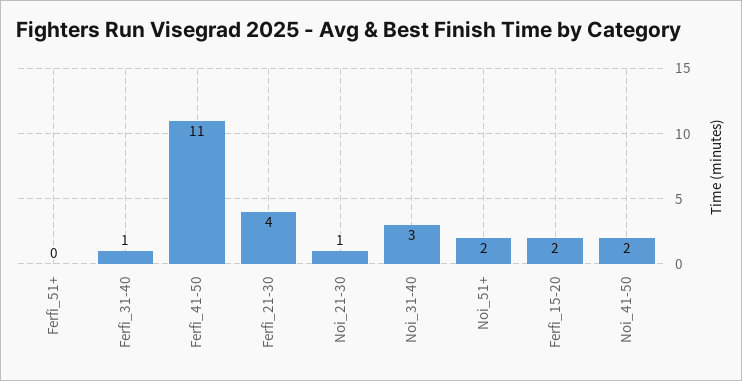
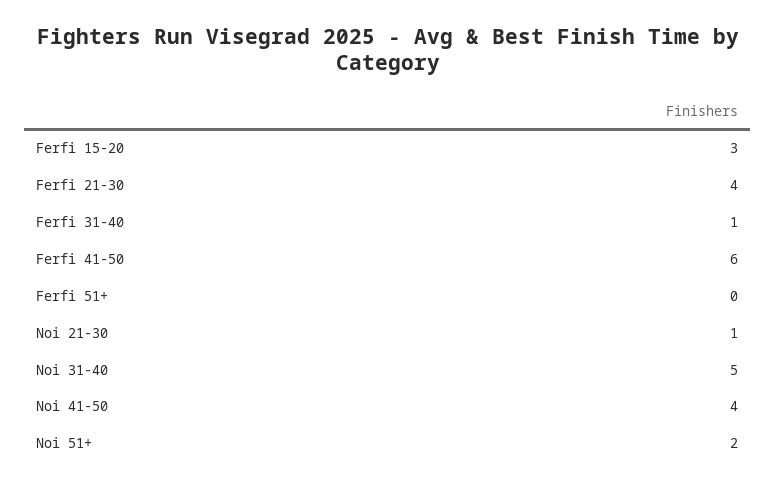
Ferfi_41-50: 11 -> 6
Noi_31-40: 3 -> 5
Ferfi_15-20: 2 -> 3
Noi_41-50: 2 -> 4

